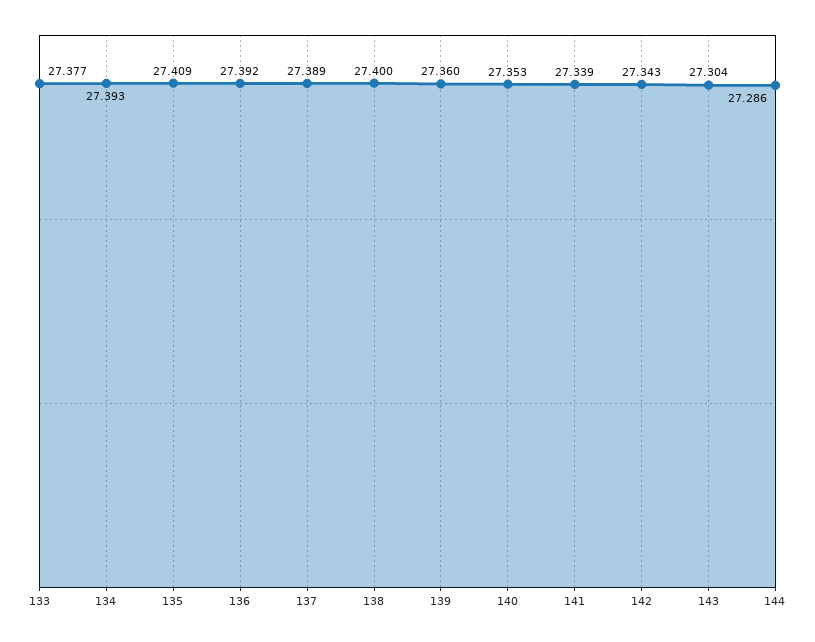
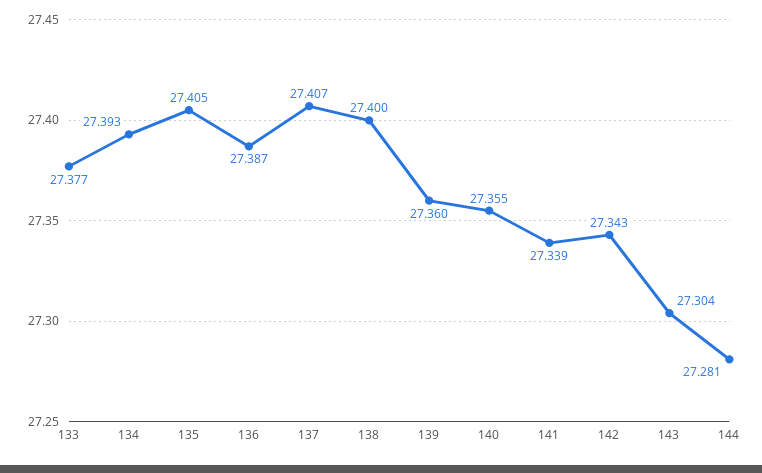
135: 27.409 -> 27.405
136: 27.392 -> 27.387
137: 27.389 -> 27.407
140: 27.353 -> 27.355
144: 27.286 -> 27.281

